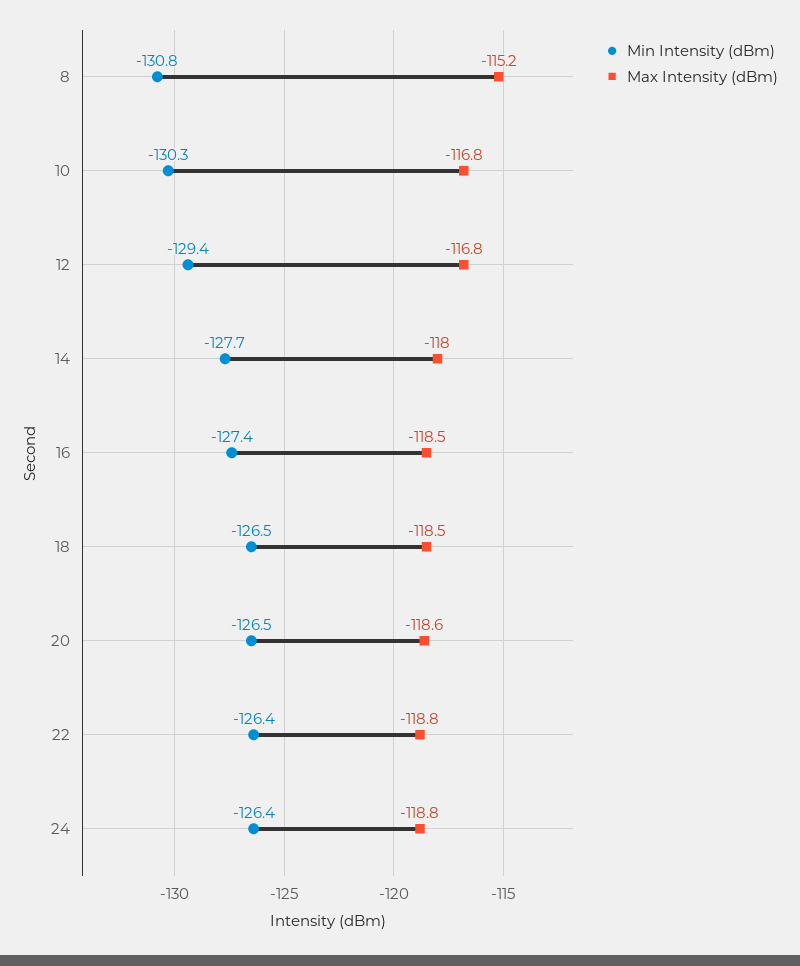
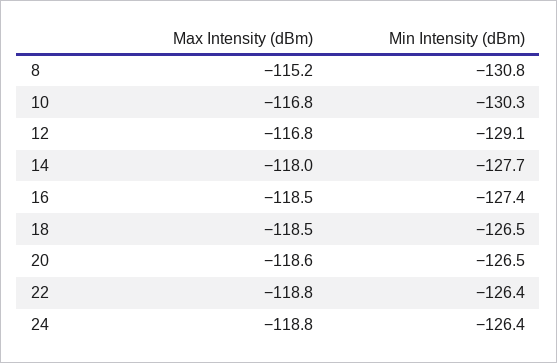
Min Intensity (dBm), 12: -129.4 -> -129.1

